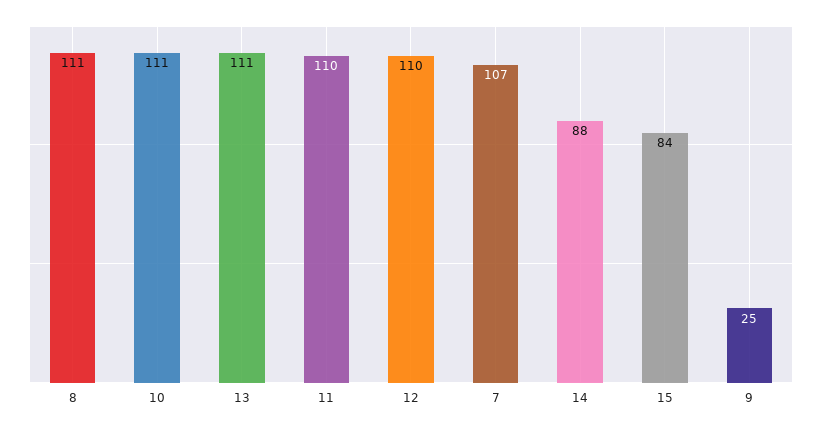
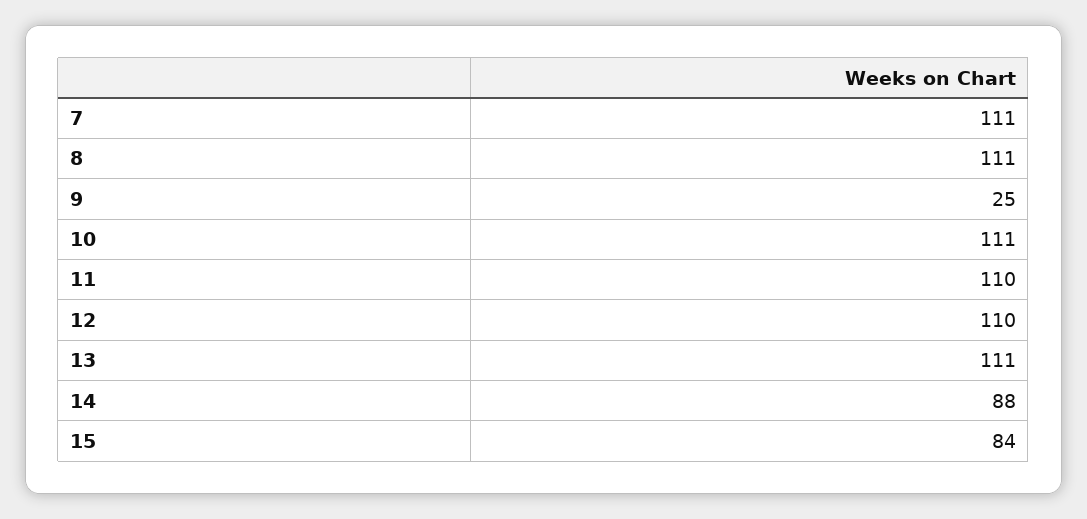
7: 107 -> 111

